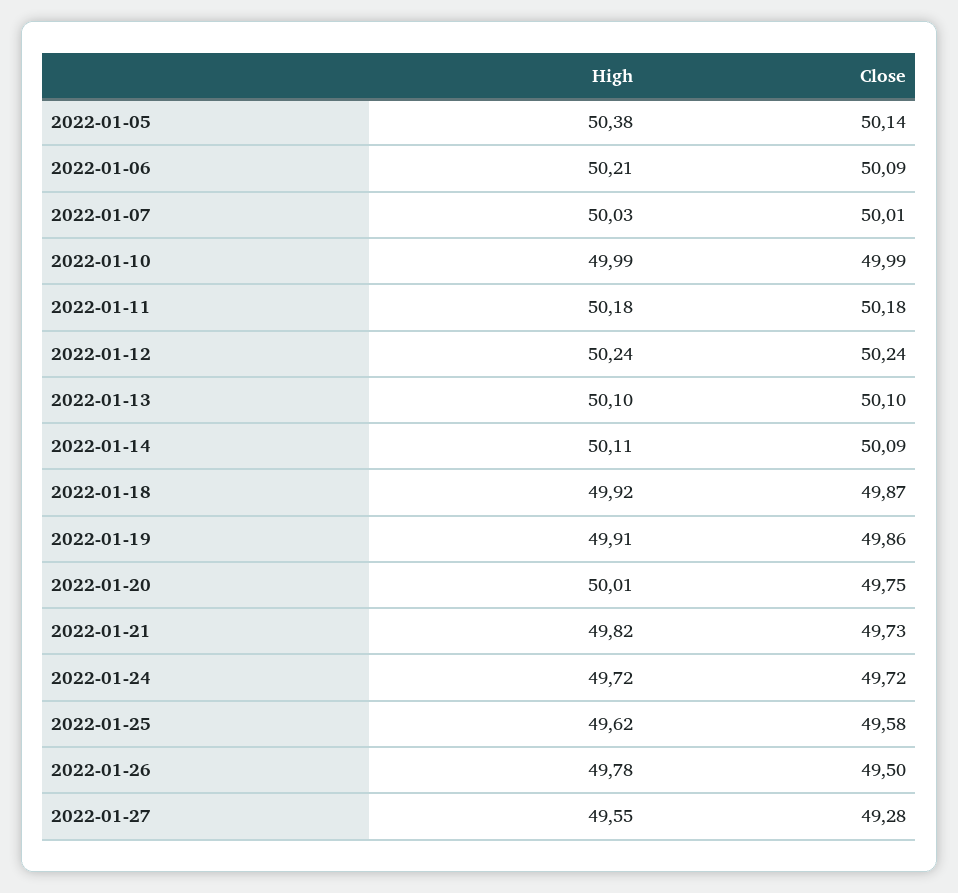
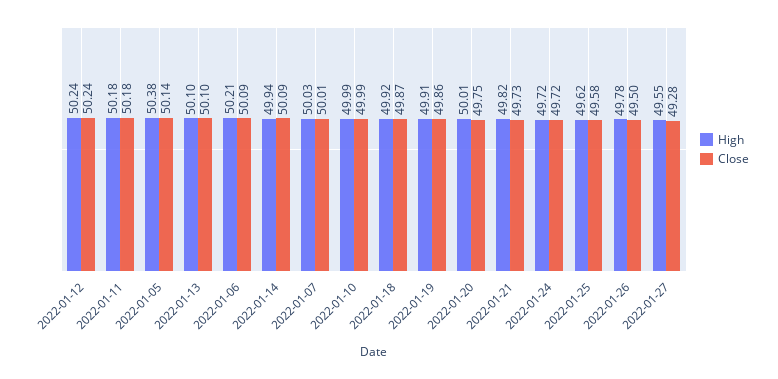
High, 2022-01-14: 50.11 -> 49.94

